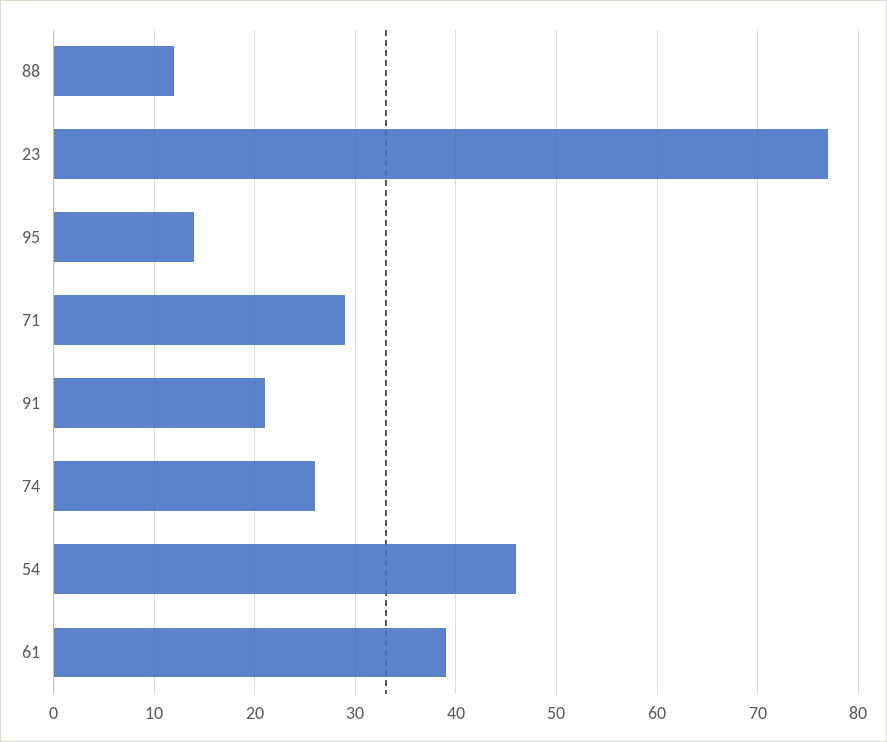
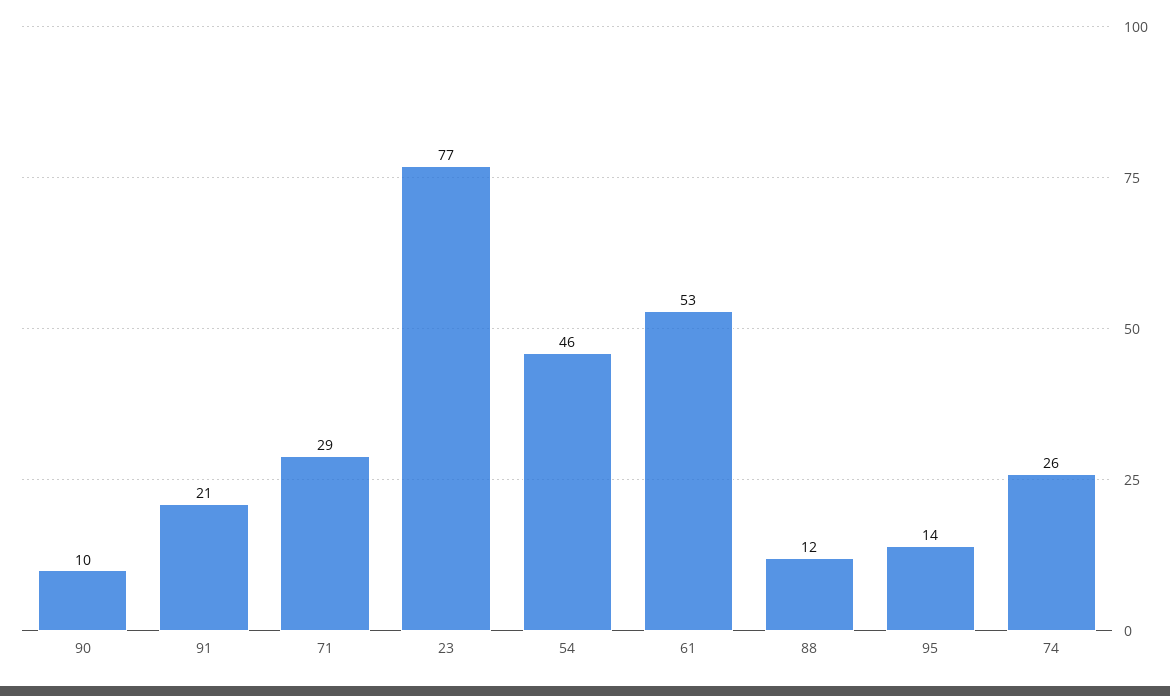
61: 39 -> 53
90: none -> 10

